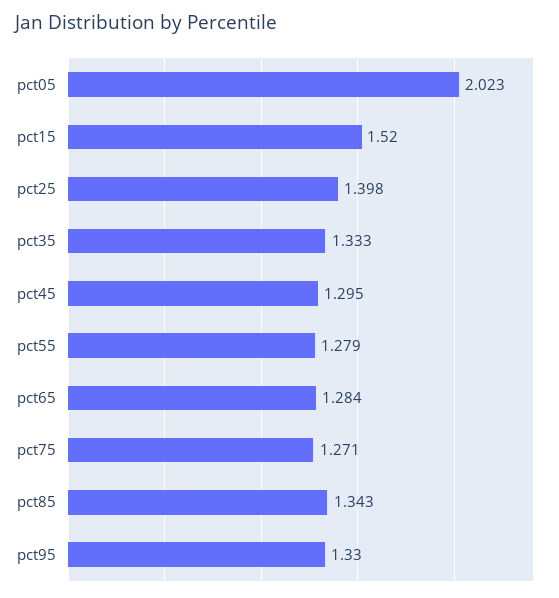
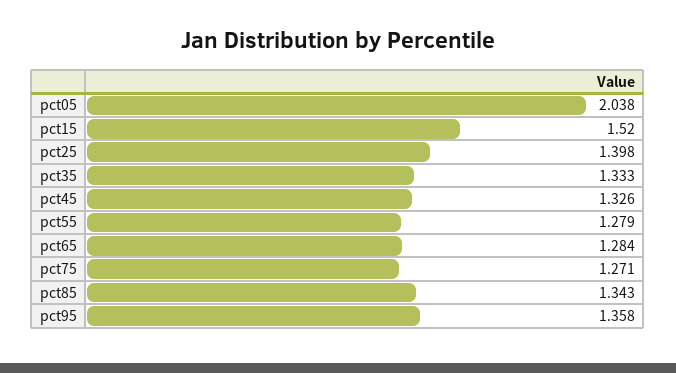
pct05: 2.023 -> 2.038
pct45: 1.295 -> 1.326
pct95: 1.33 -> 1.358

